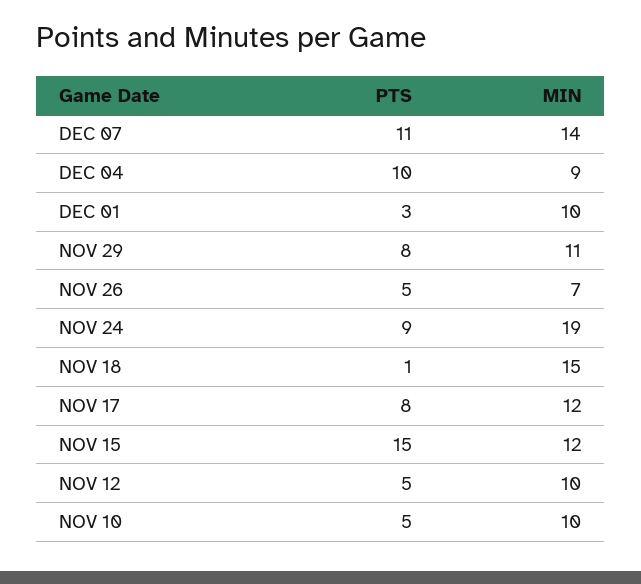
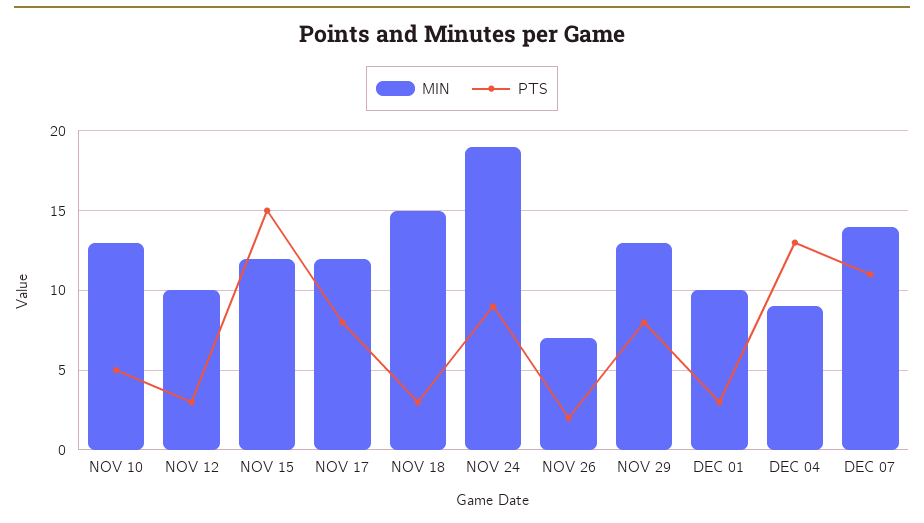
PTS, DEC 04: 10 -> 13
MIN, NOV 29: 11 -> 13
PTS, NOV 26: 5 -> 2
PTS, NOV 18: 1 -> 3
PTS, NOV 12: 5 -> 3
MIN, NOV 10: 10 -> 13

